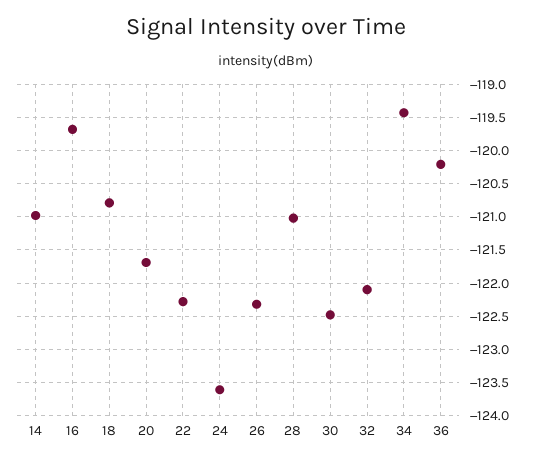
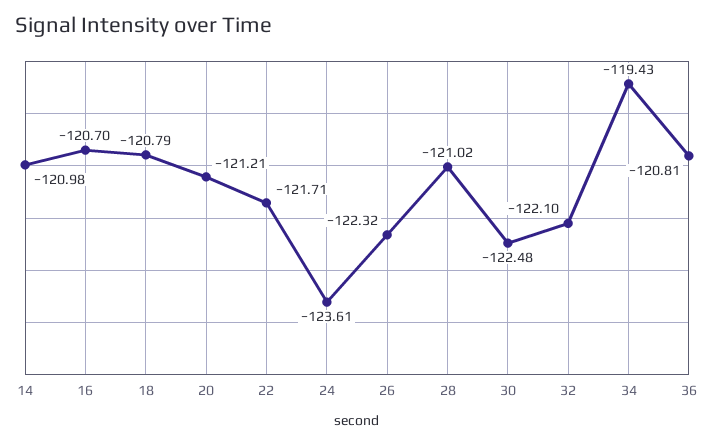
16: -119.7 -> -120.7
20: -121.7 -> -121.21
22: -122.3 -> -121.71
36: -120.2 -> -120.81

